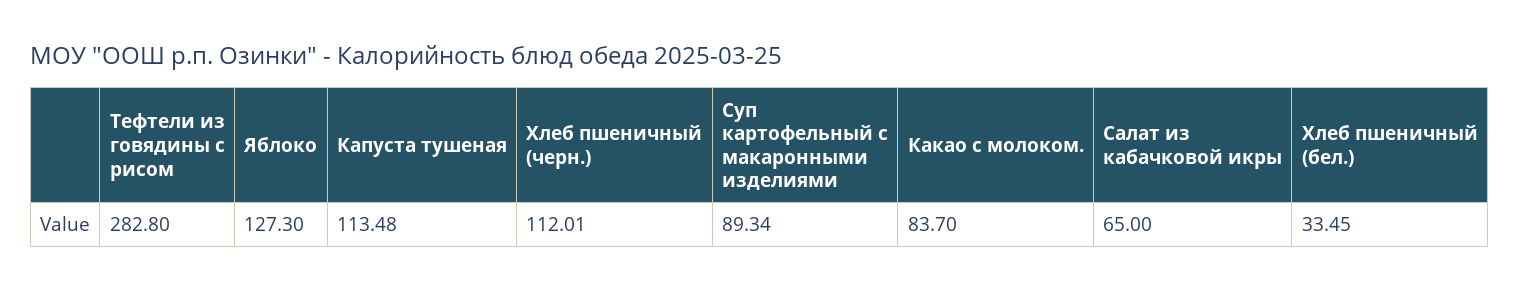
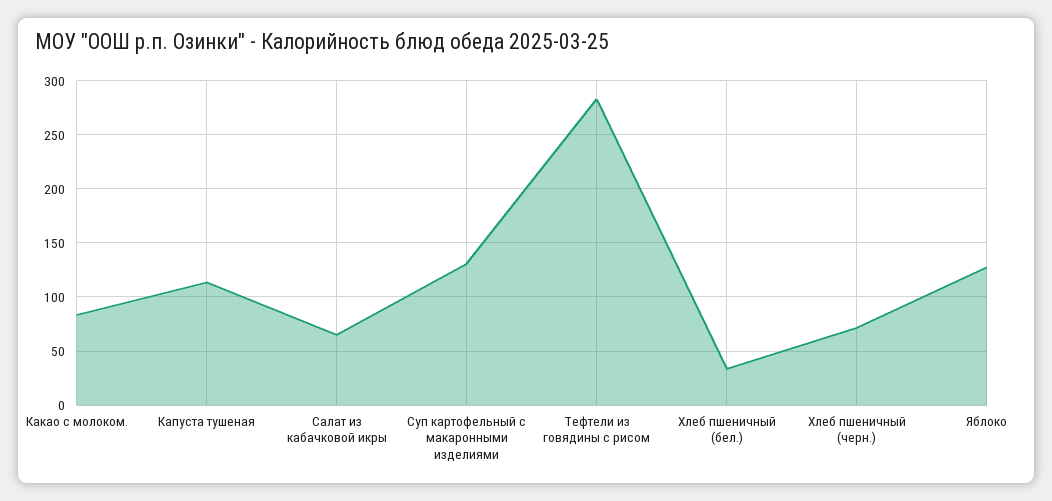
Хлеб пшеничный (черн.): 112.01 -> 70
Суп картофельный с макаронными изделиями: 89.34 -> 130

